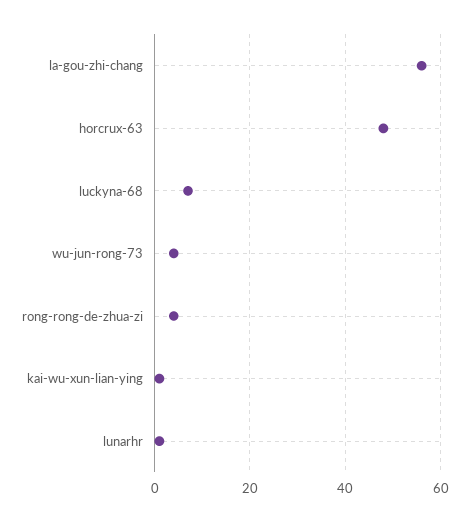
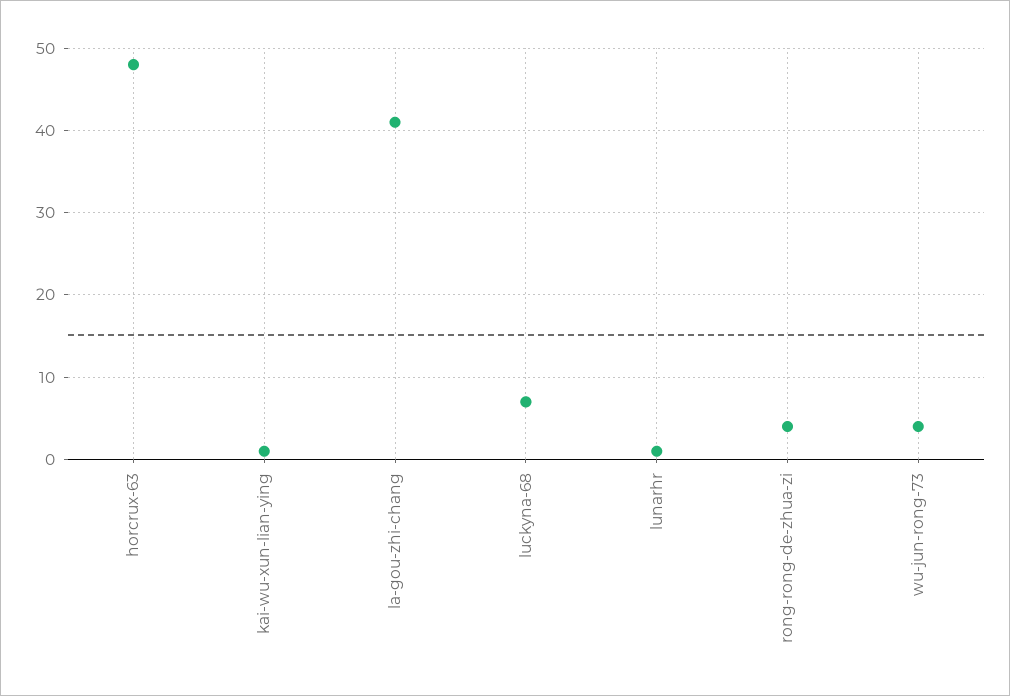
la-gou-zhi-chang: 55 -> 41

